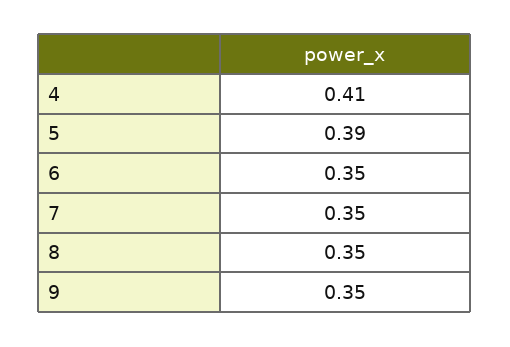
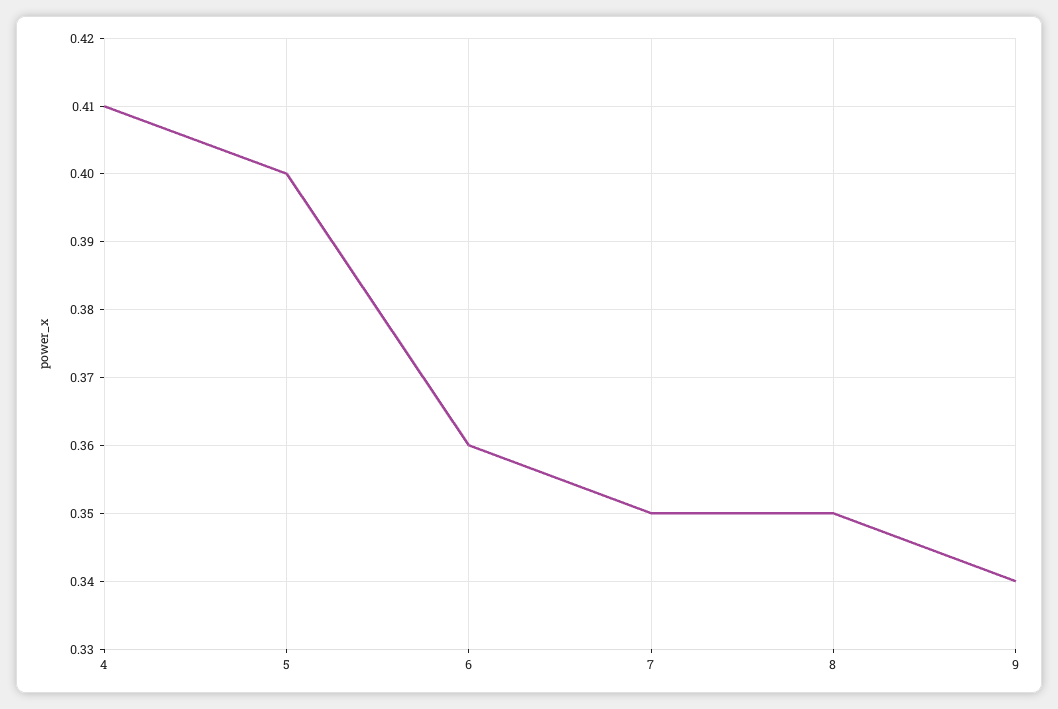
5: 0.39 -> 0.4
6: 0.35 -> 0.36
9: 0.35 -> 0.34

